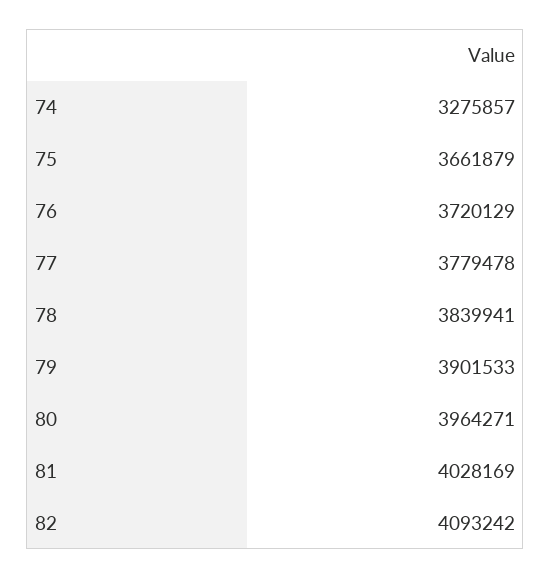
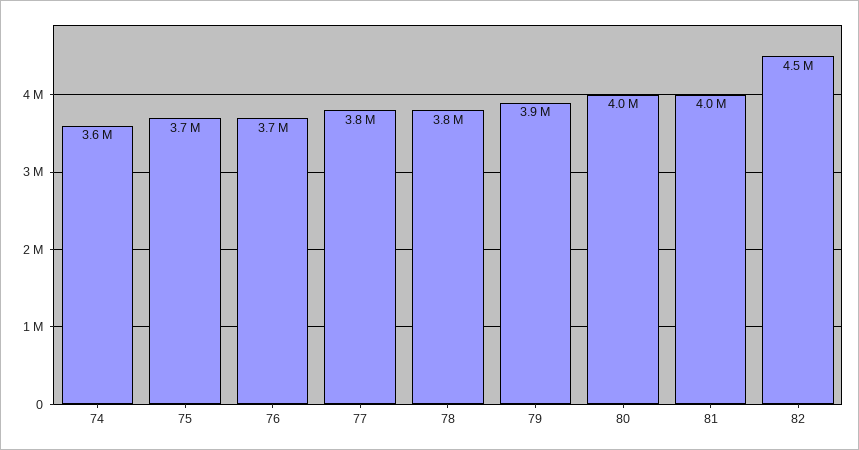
74: 3275857 -> 3600000
82: 4093242 -> 4500000

